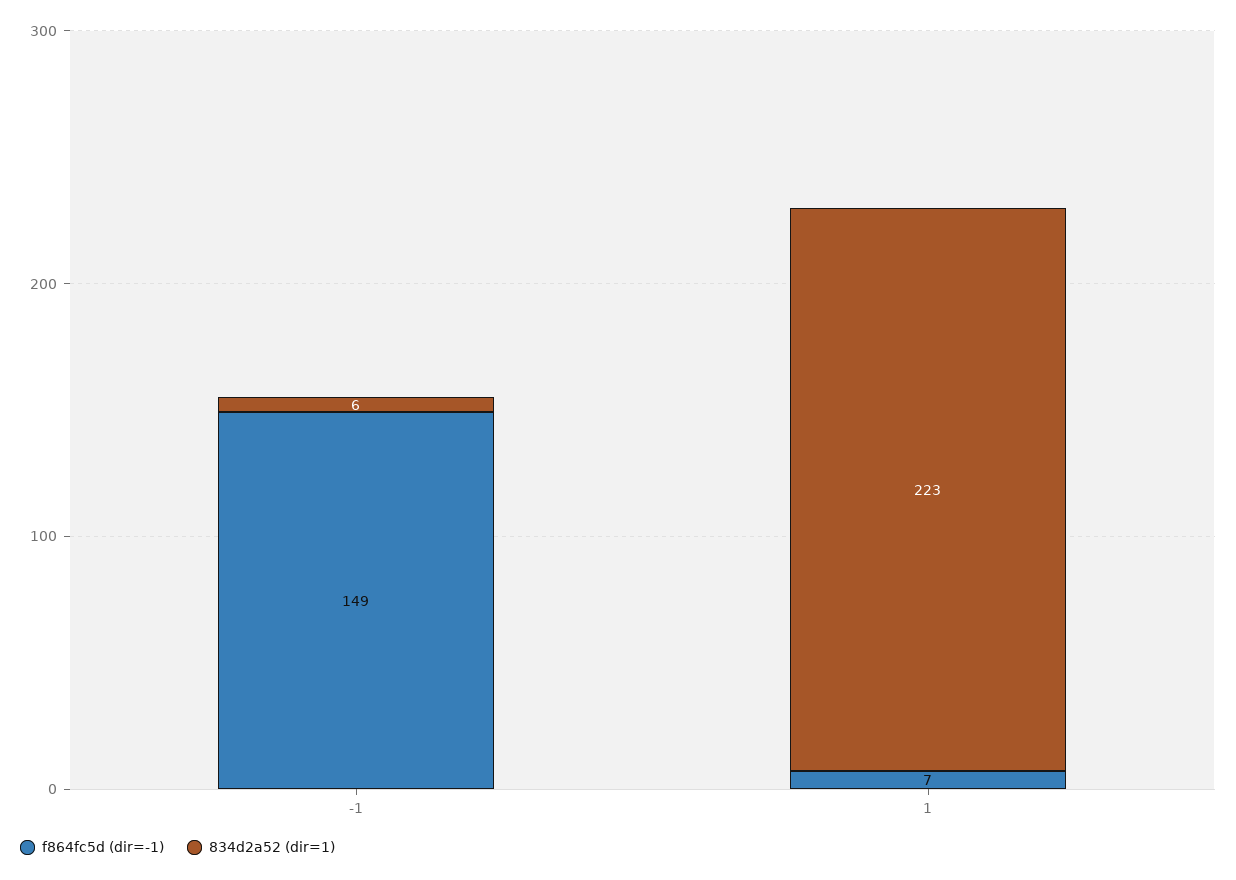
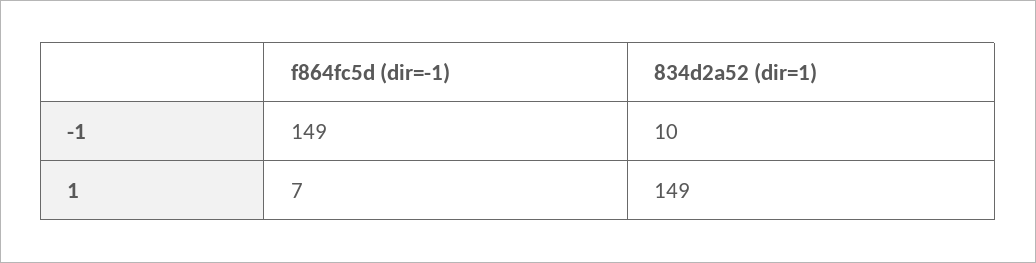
834d2a52 (dir=1), -1: 6 -> 10
834d2a52 (dir=1), 1: 223 -> 149

